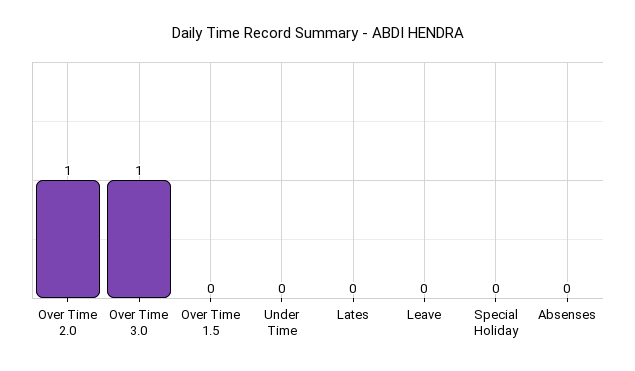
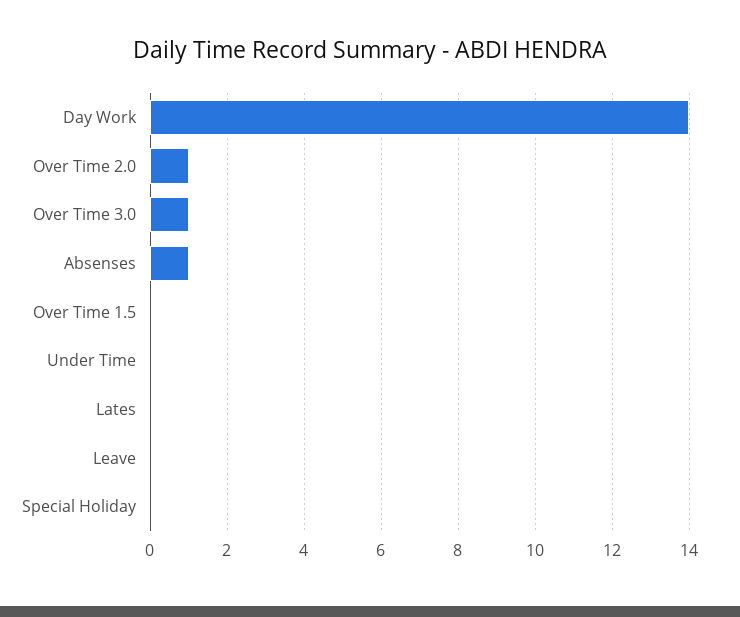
Absenses: 0 -> 1
Day Work: none -> 14

